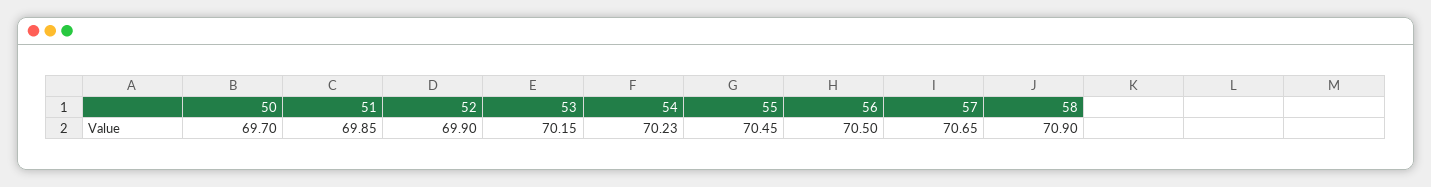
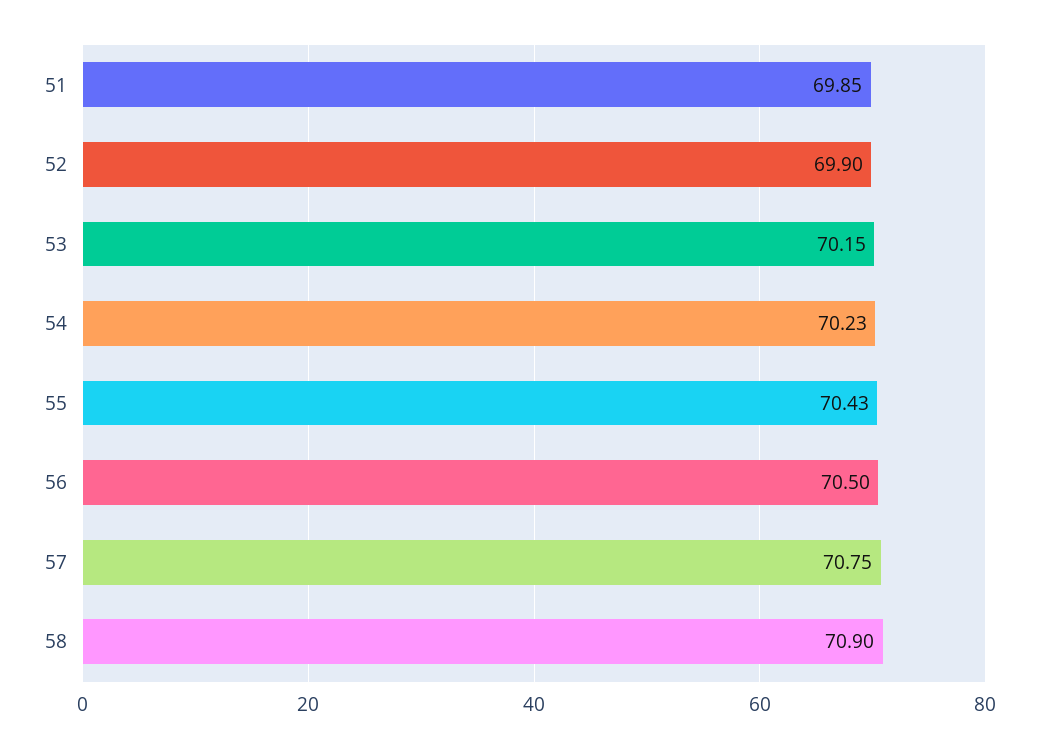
50: 69.7 -> none
55: 70.45 -> 70.43
57: 70.65 -> 70.75

